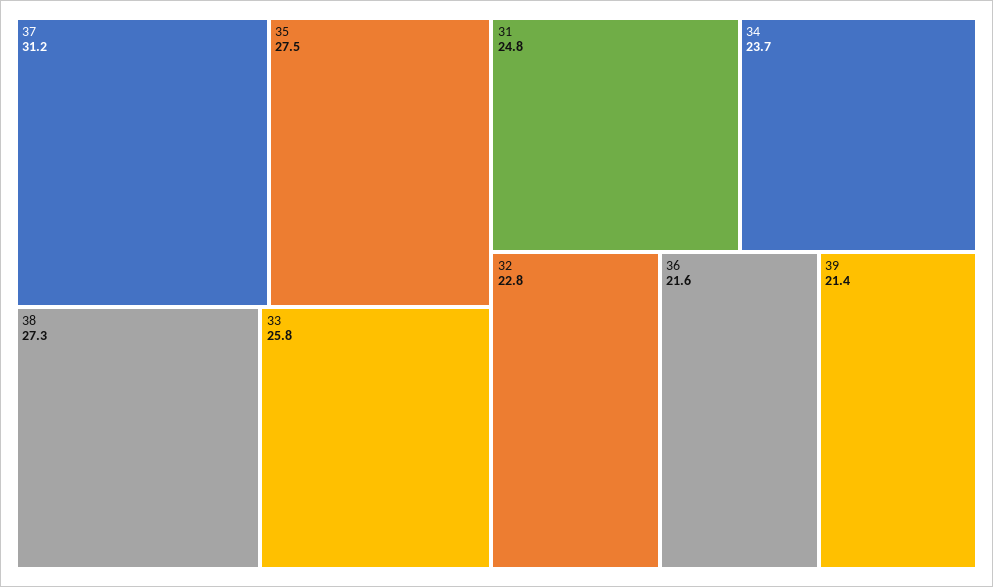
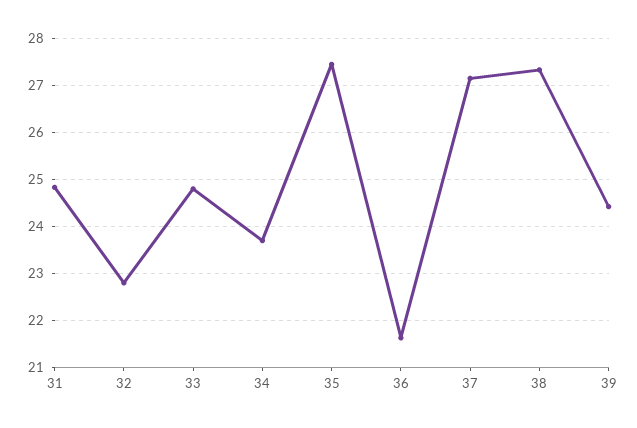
37: 31.2 -> 27.2
33: 25.8 -> 24.8
39: 21.4 -> 24.4

